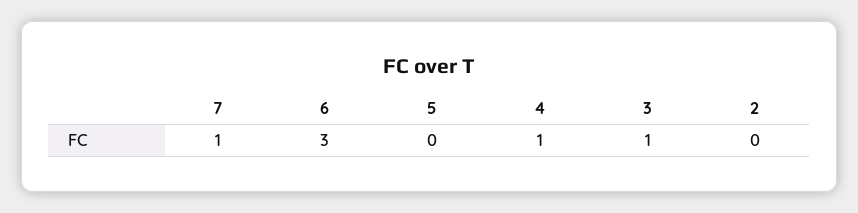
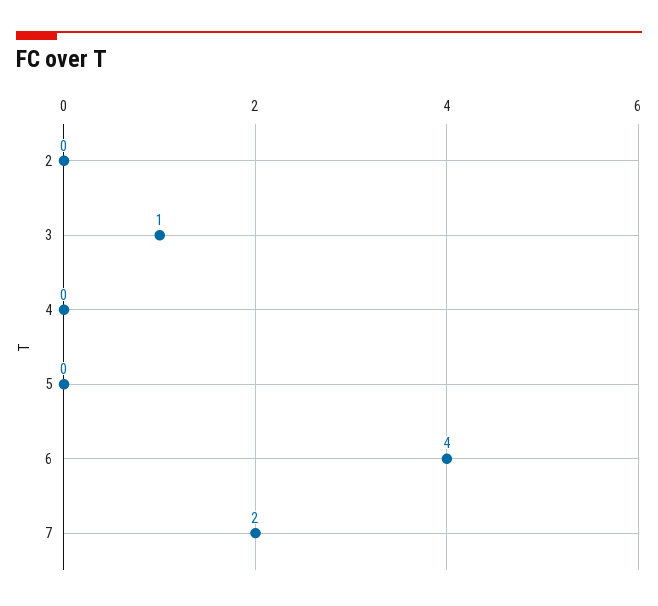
7: 1 -> 2
6: 3 -> 4
4: 1 -> 0

